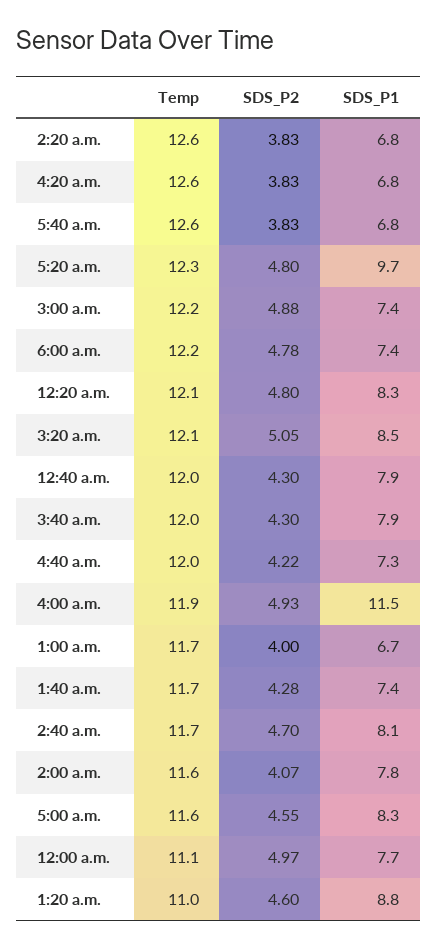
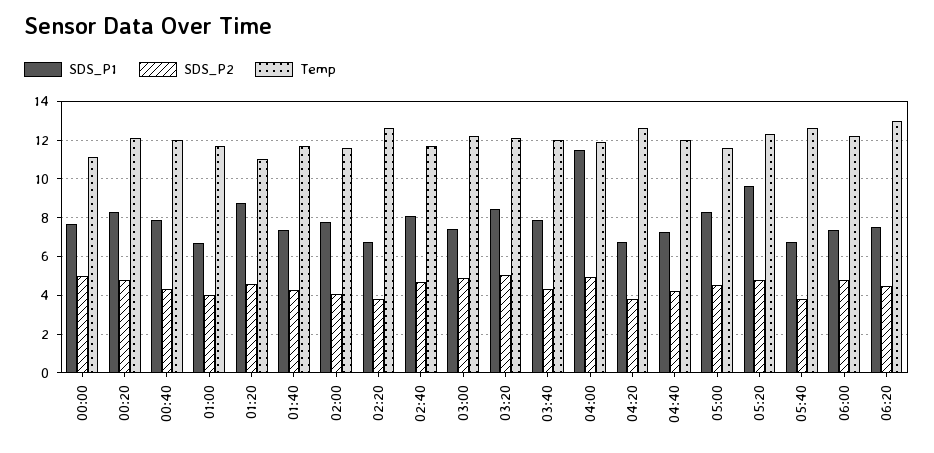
SDS_P1, 06:20: none -> 7.5
SDS_P2, 06:20: none -> 4.5
Temp, 06:20: none -> 13

